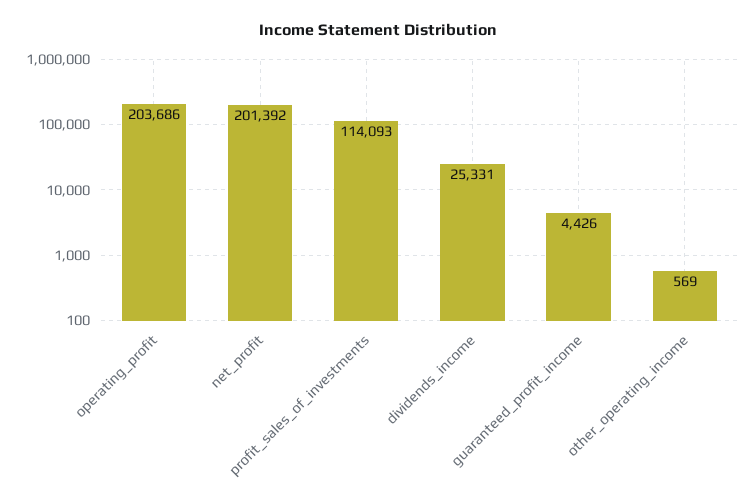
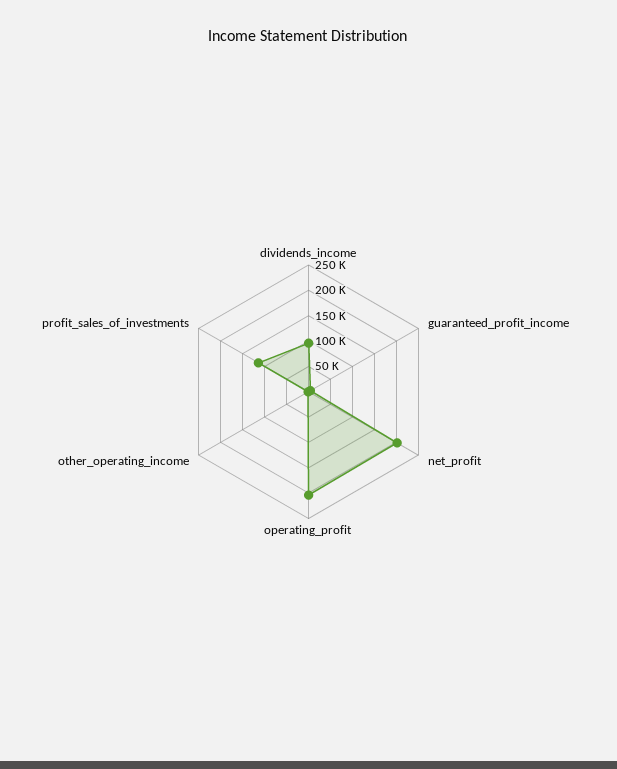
dividends_income: 25331 -> 100000

